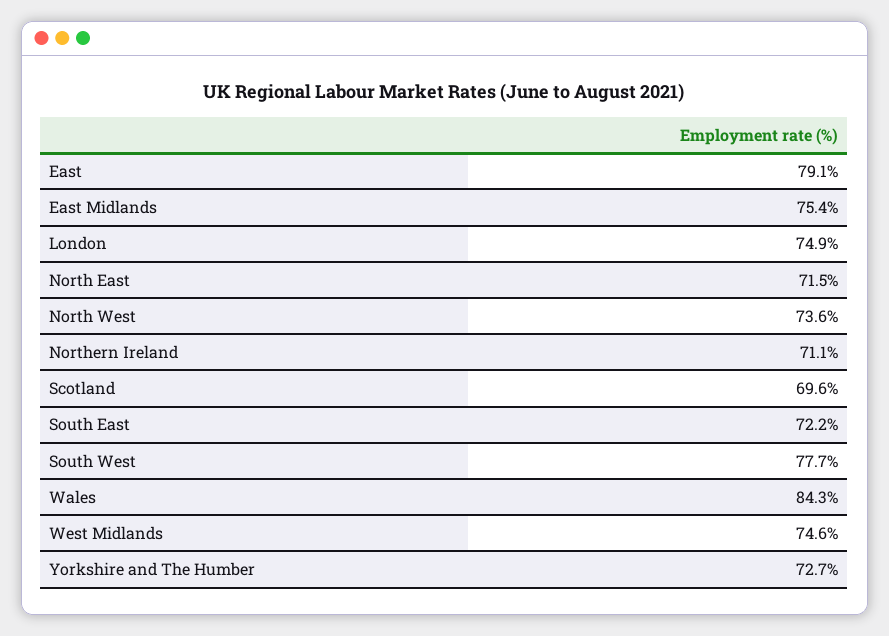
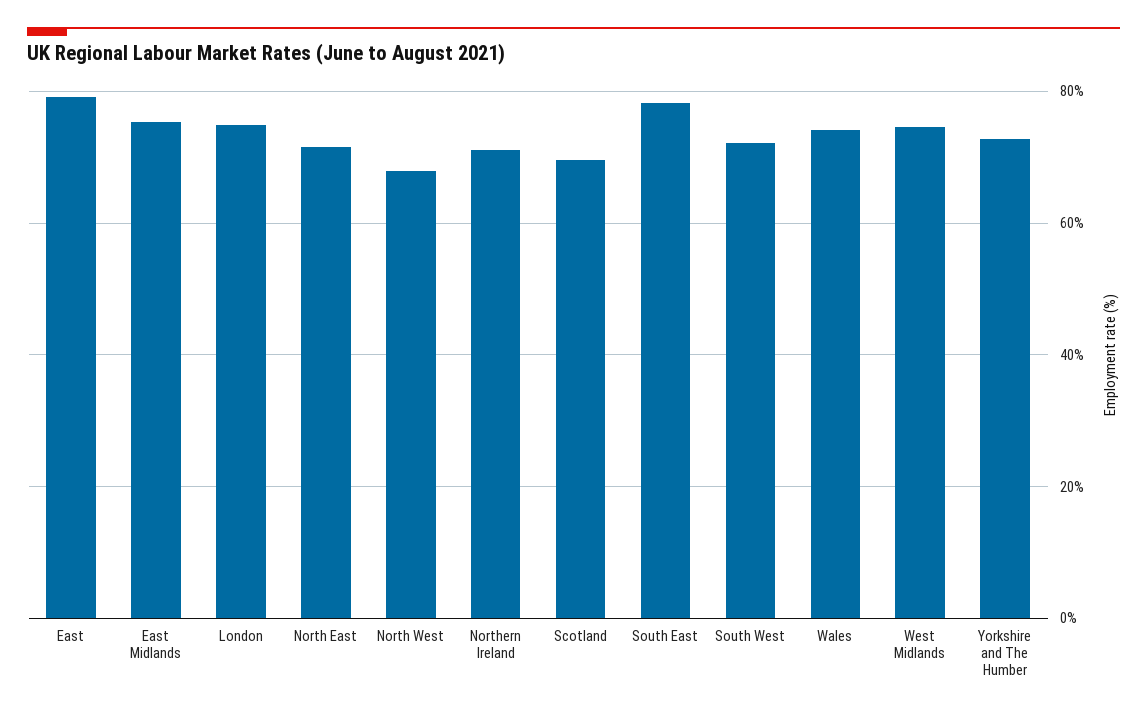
North West: 73.6 -> 68
South East: 72.2 -> 78
South West: 77.7 -> 72
Wales: 84.3 -> 74

